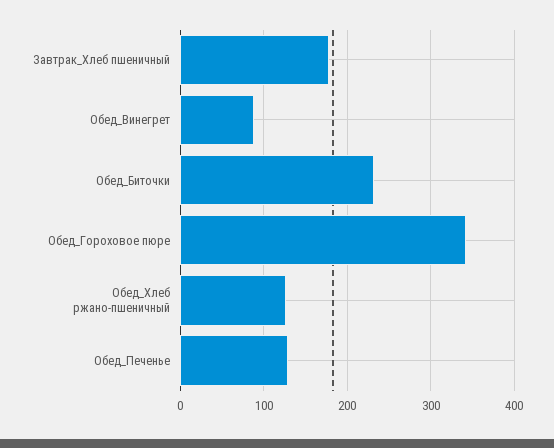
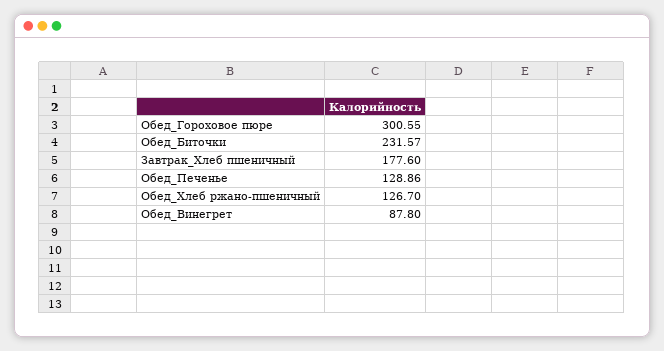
Обед_Гороховое пюре: 340 -> 300.55

